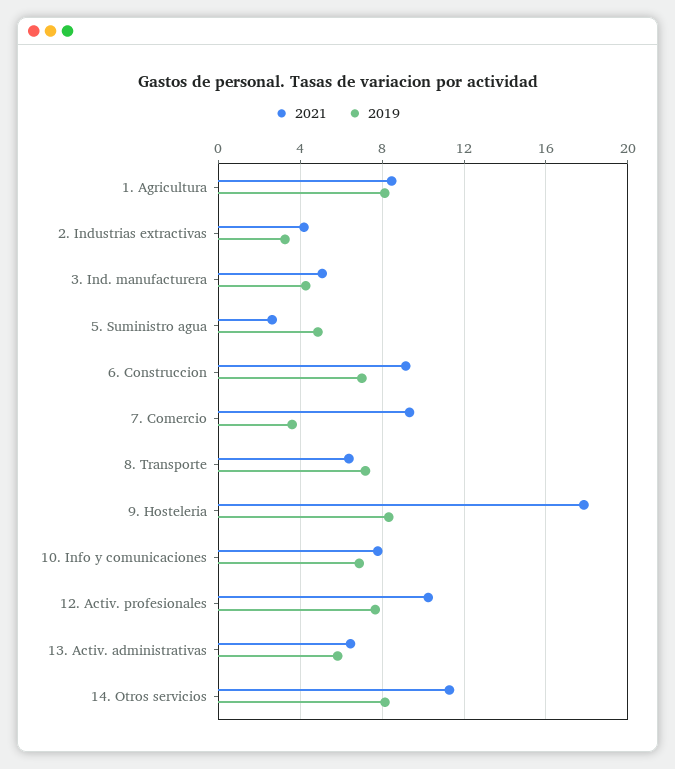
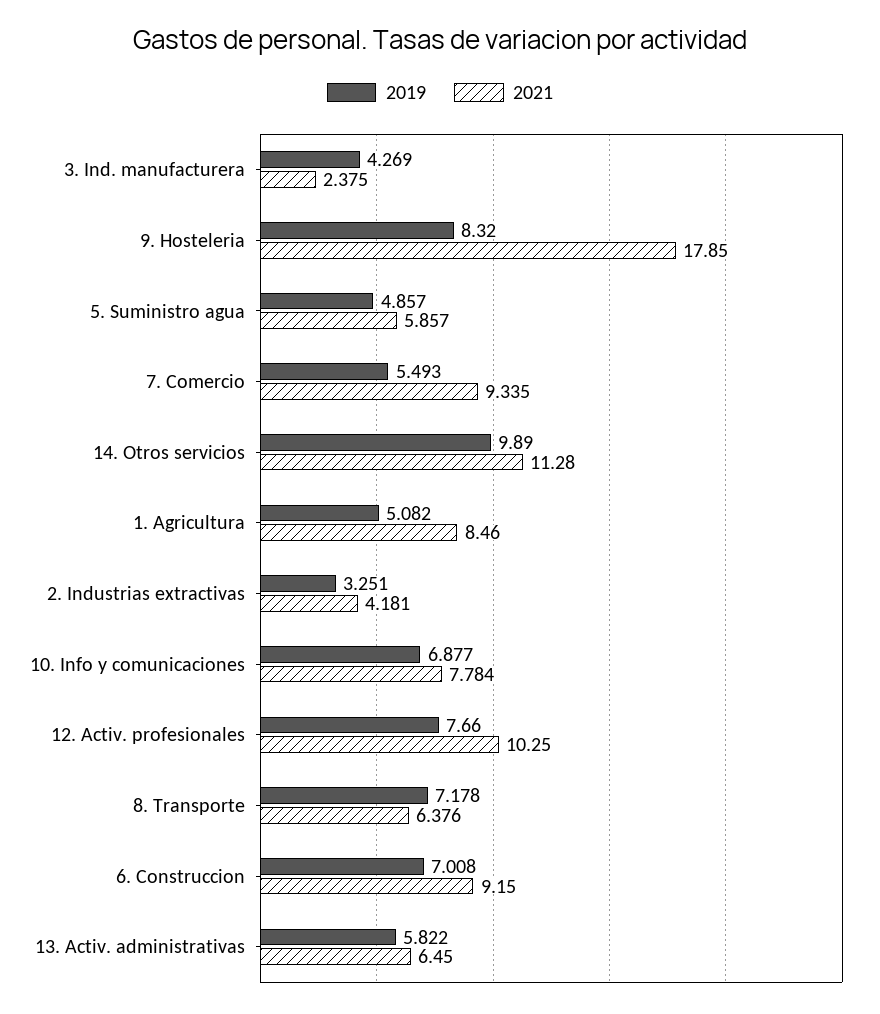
2019, 1. Agricultura: 8 -> 5.082
2021, 3. Ind. manufacturera: 5 -> 2.375
2021, 5. Suministro agua: 2.5 -> 5.857
2019, 7. Comercio: 3.5 -> 5.493
2019, 14. Otros servicios: 8 -> 9.89

